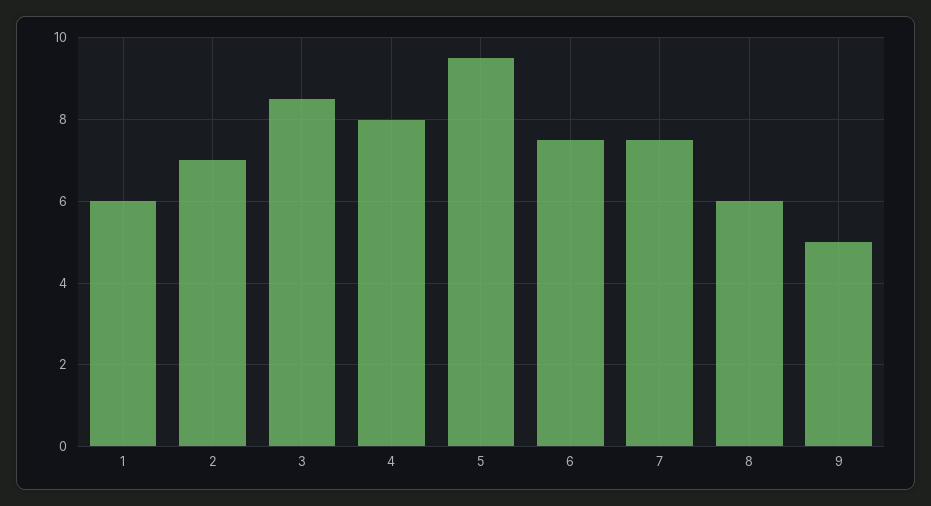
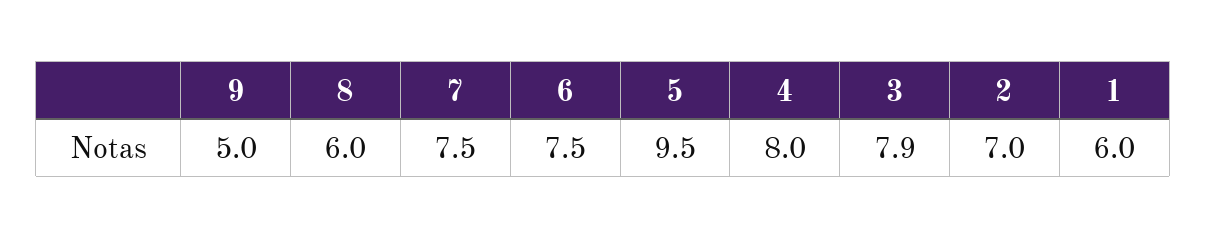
3: 8.5 -> 7.9

